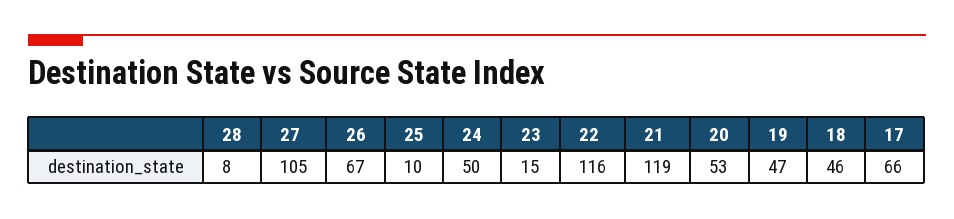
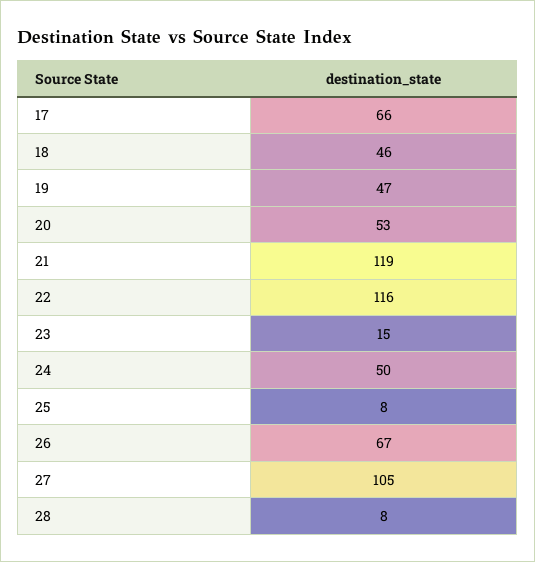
25: 10 -> 8

